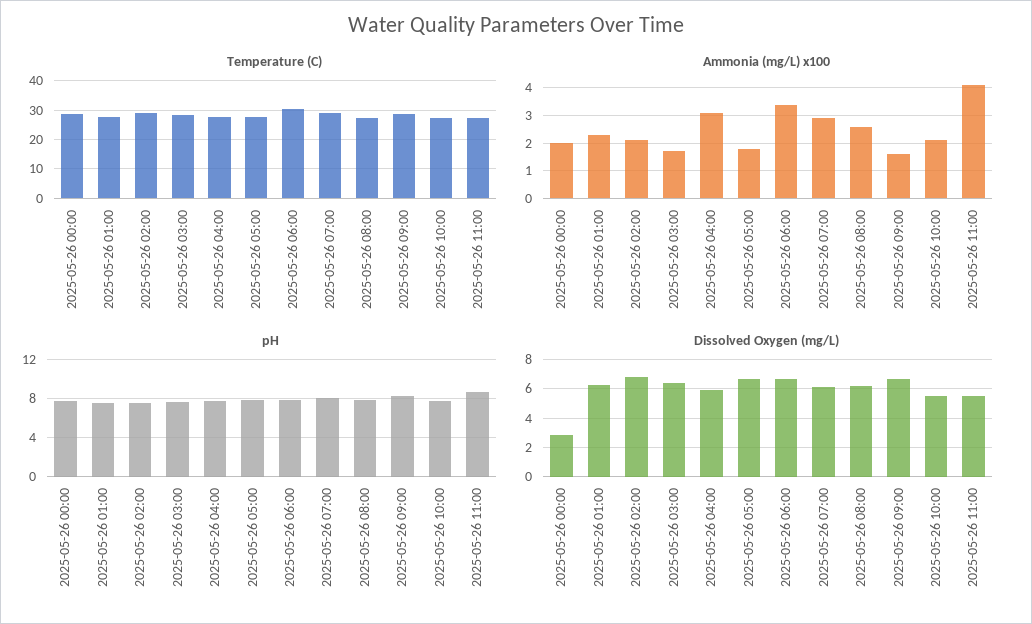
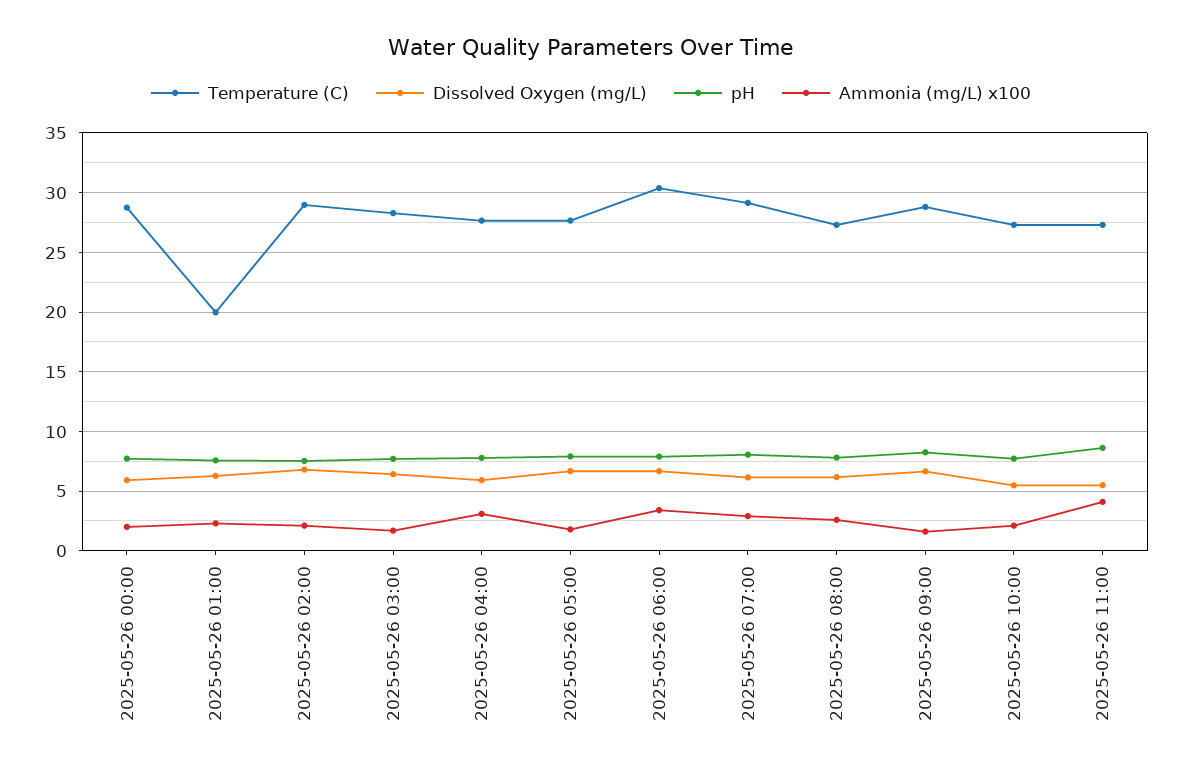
Temperature (C), 2025-05-26 01:00: 27.5 -> 20
Dissolved Oxygen (mg/L), 2025-05-26 00:00: 3 -> 6

